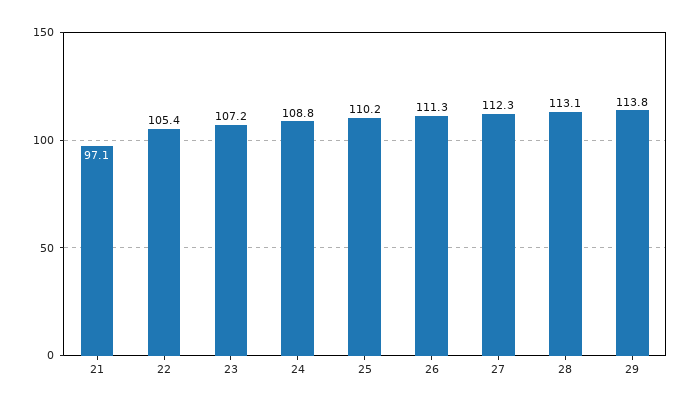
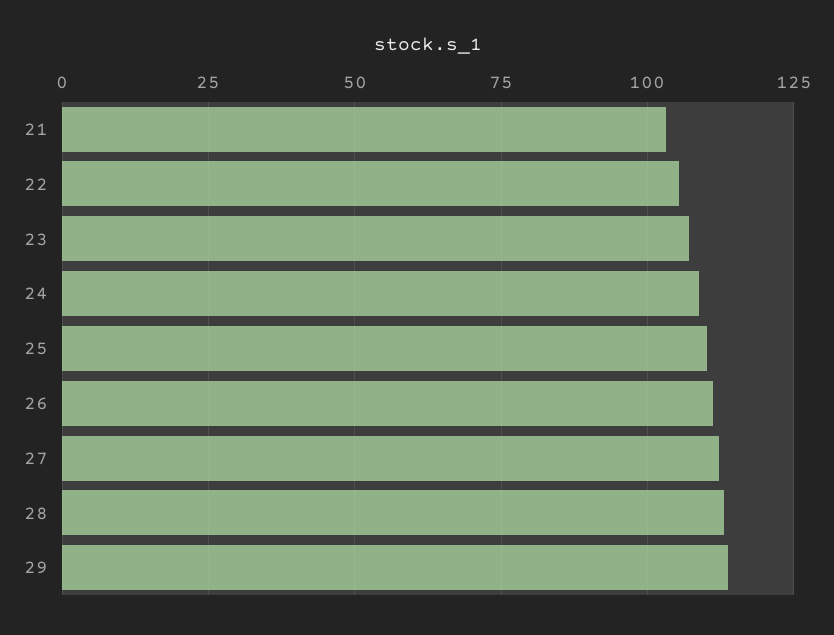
21: 97.1 -> 102.5

